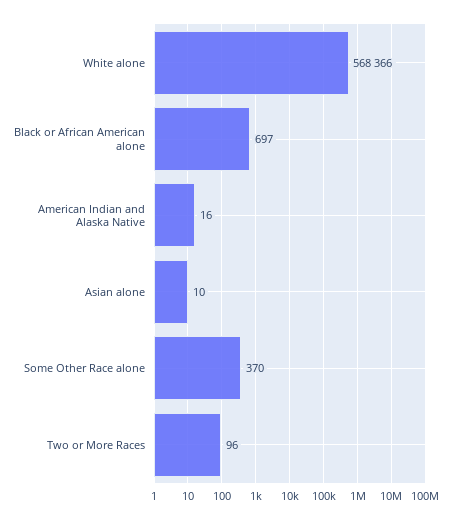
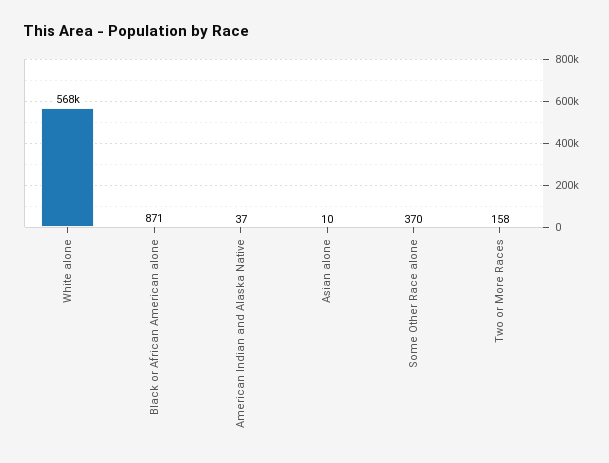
Black or African American alone: 697 -> 871
American Indian and Alaska Native: 16 -> 37
Two or More Races: 96 -> 158

